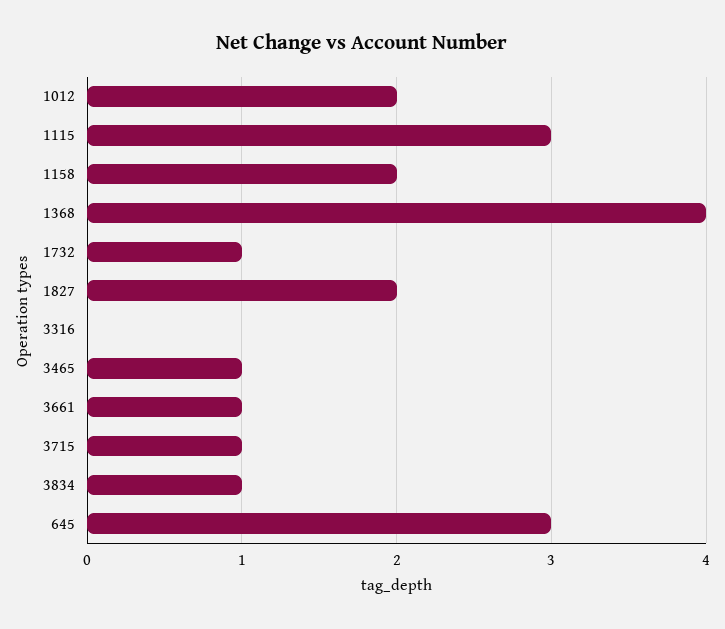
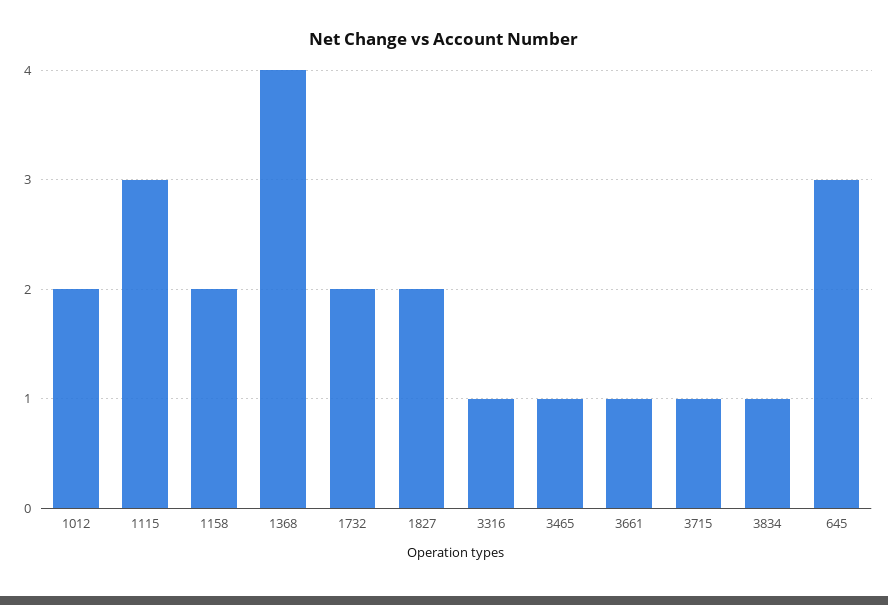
1732: 1 -> 2
3316: 0 -> 1

